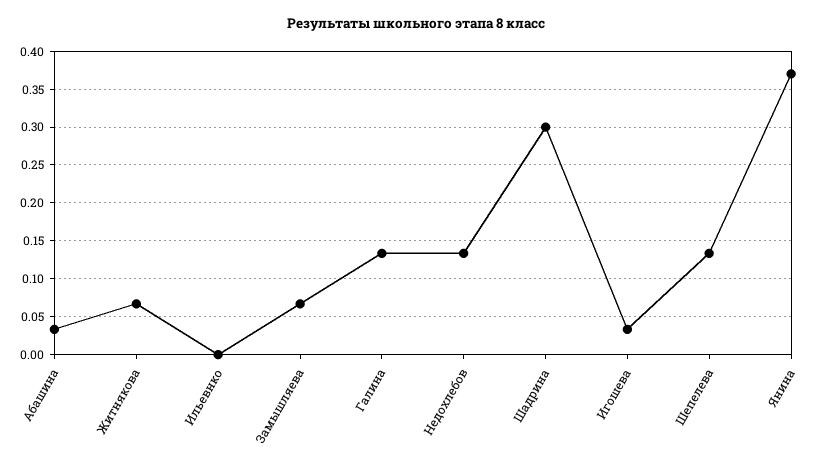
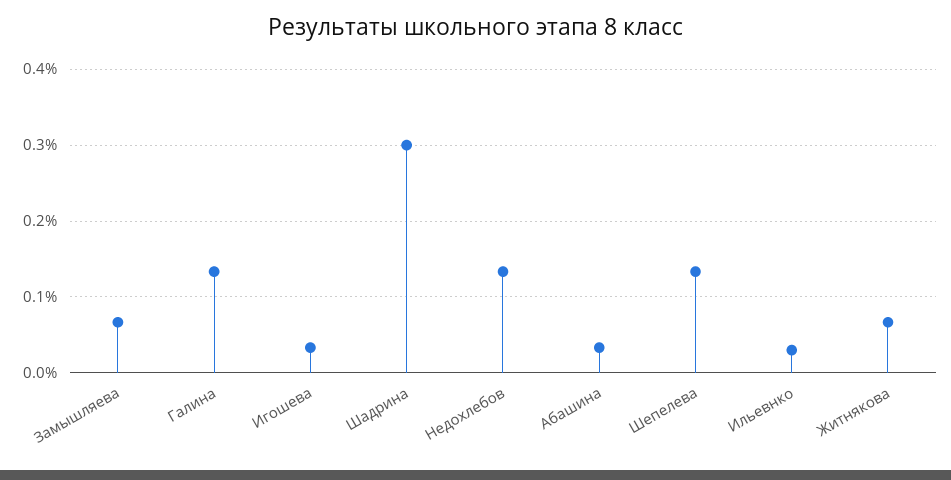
Ильевнко: 0 -> 0.03
Янина: 0.37 -> none

